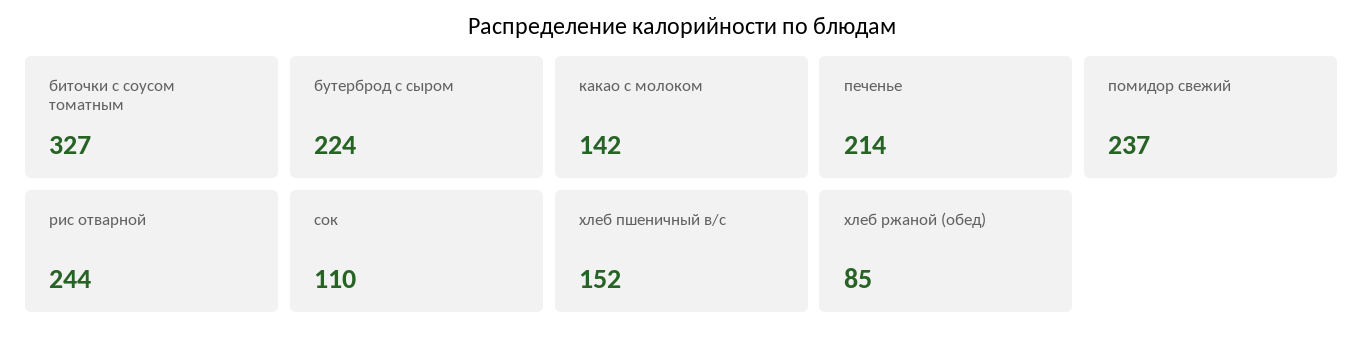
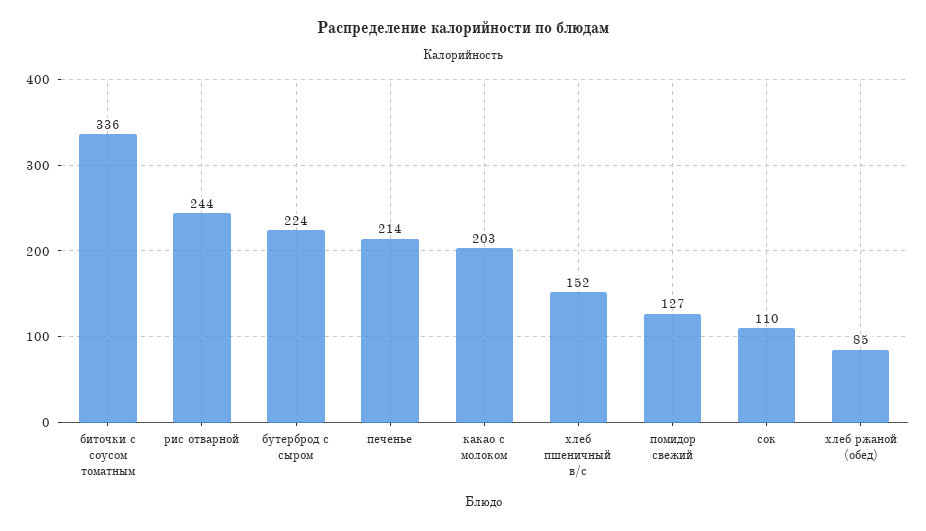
биточки с соусом томатным: 327 -> 336
какао с молоком: 142 -> 203
помидор свежий: 237 -> 127

